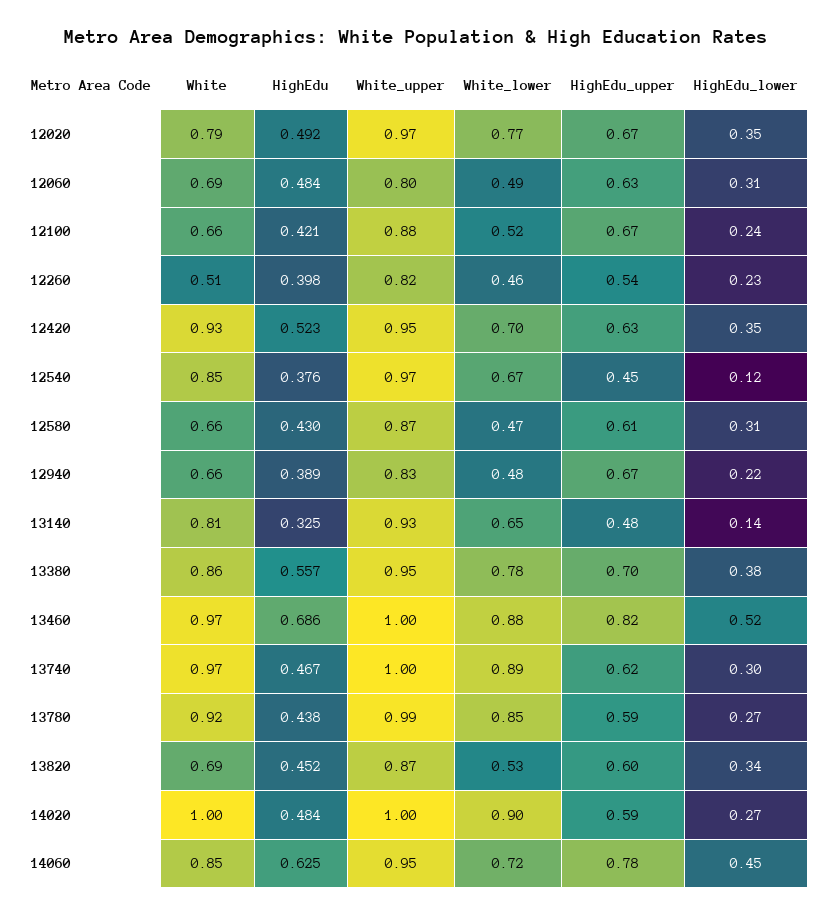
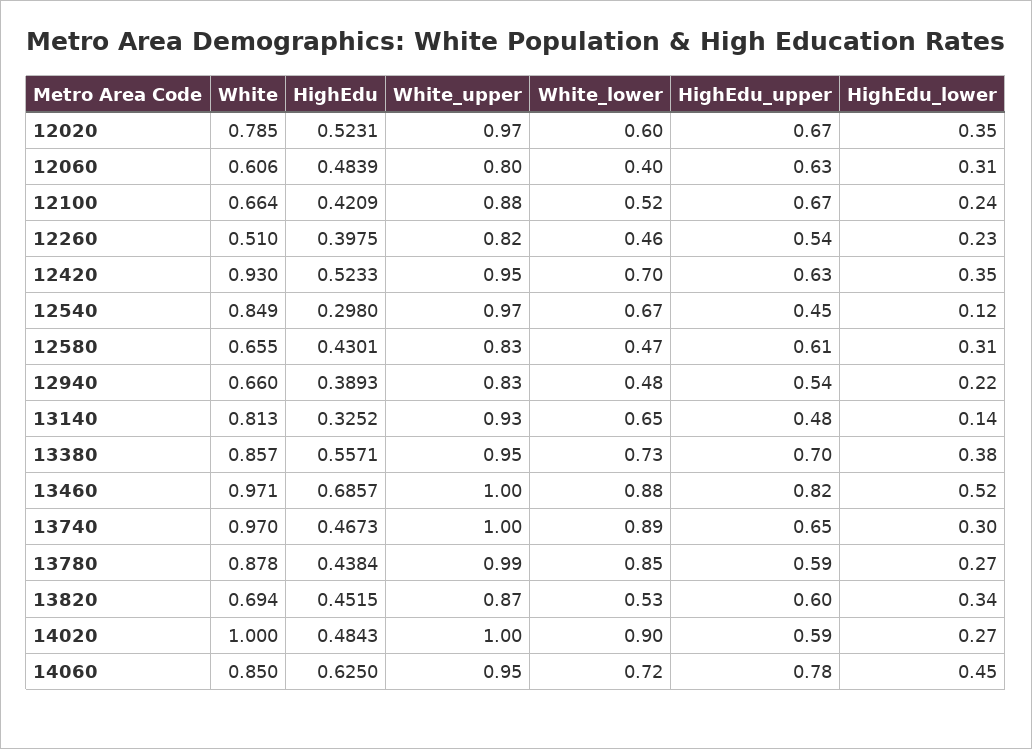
HighEdu, 12020: 0.492 -> 0.5231
White_lower, 12020: 0.77 -> 0.6
White, 12060: 0.69 -> 0.606
White_lower, 12060: 0.49 -> 0.4
HighEdu, 12540: 0.376 -> 0.298
White_upper, 12580: 0.87 -> 0.83
HighEdu_upper, 12940: 0.67 -> 0.54
White_lower, 13380: 0.78 -> 0.73
HighEdu_upper, 13740: 0.62 -> 0.65
White, 13780: 0.92 -> 0.878

